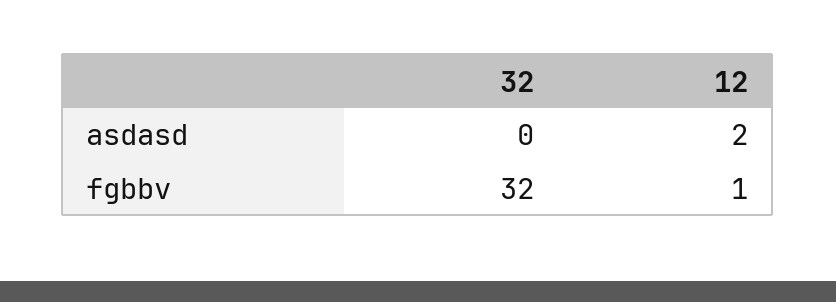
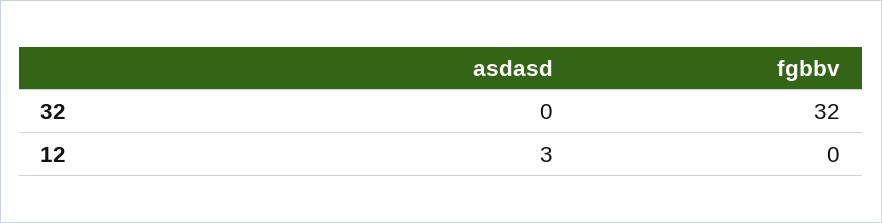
12, asdasd: 2 -> 3
12, fgbbv: 1 -> 0

